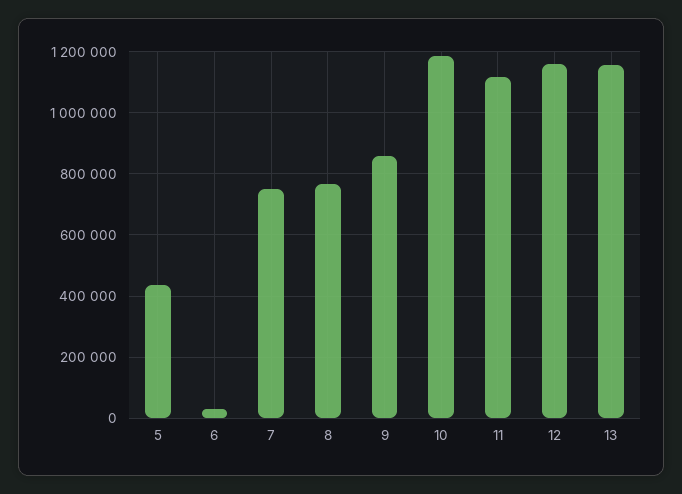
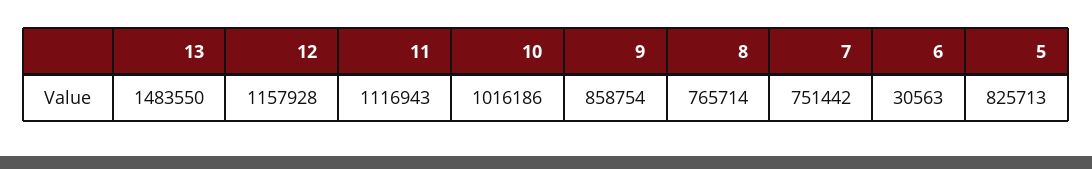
5: 440000 -> 825713
10: 1180000 -> 1016186
13: 1160000 -> 1483550

